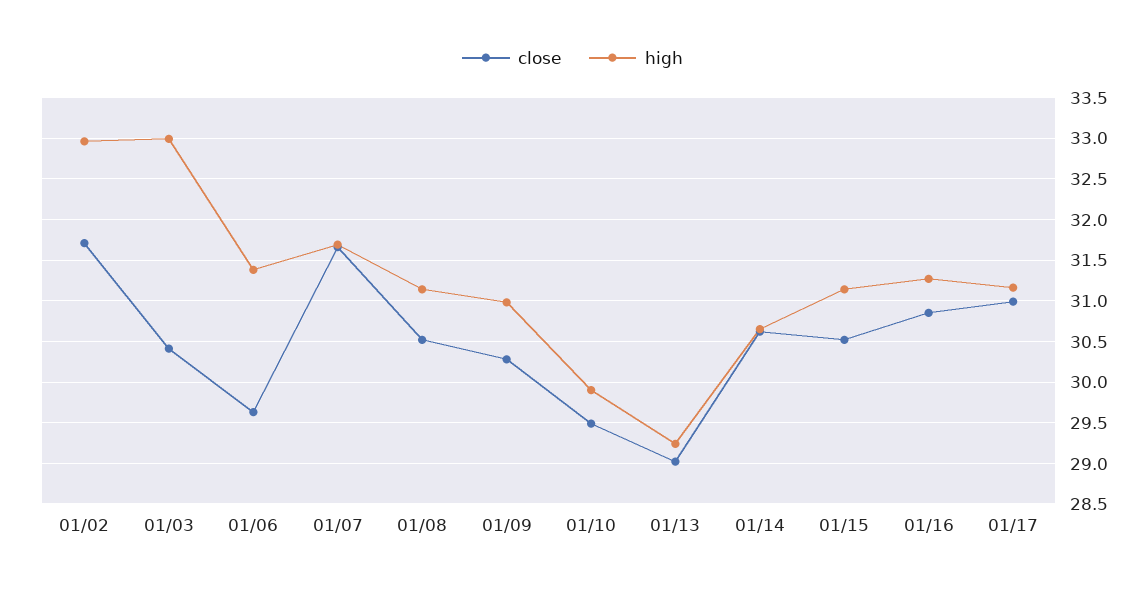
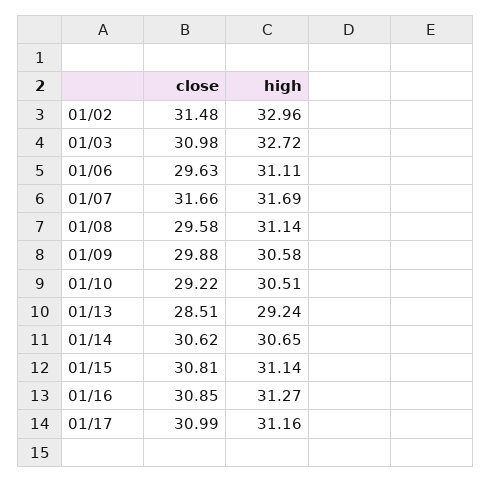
close, 01/02: 31.7 -> 31.48
close, 01/03: 30.4 -> 30.98
high, 01/03: 33 -> 32.72
high, 01/06: 31.4 -> 31.11
close, 01/08: 30.5 -> 29.58
close, 01/09: 30.3 -> 29.88
high, 01/09: 31 -> 30.58
close, 01/10: 29.5 -> 29.22
high, 01/10: 29.9 -> 30.51
close, 01/13: 29 -> 28.51
close, 01/15: 30.5 -> 30.81

